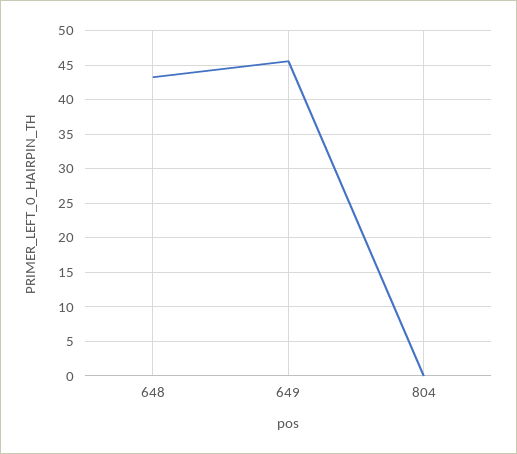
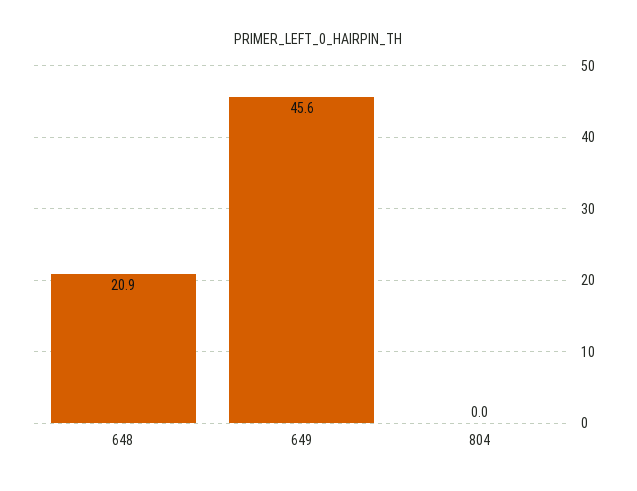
648: 43 -> 20.9

